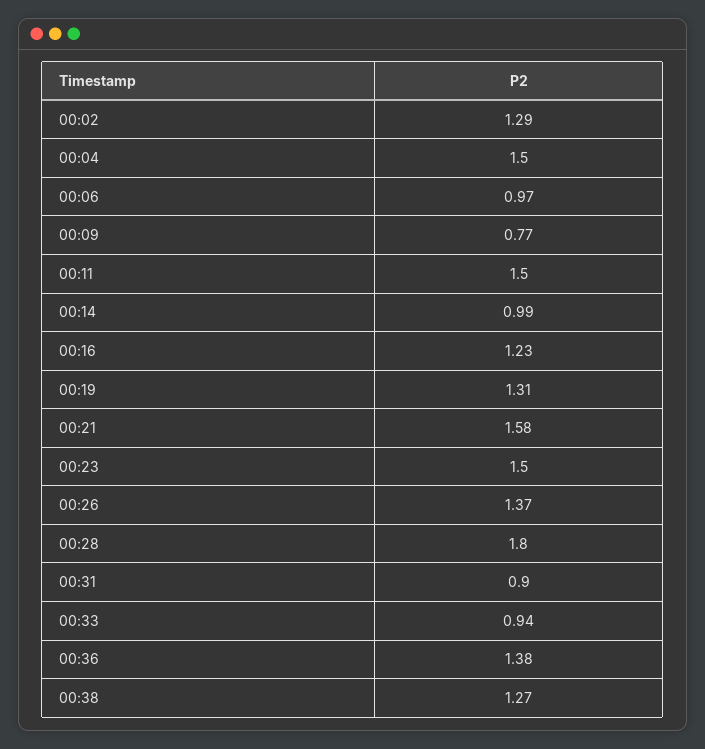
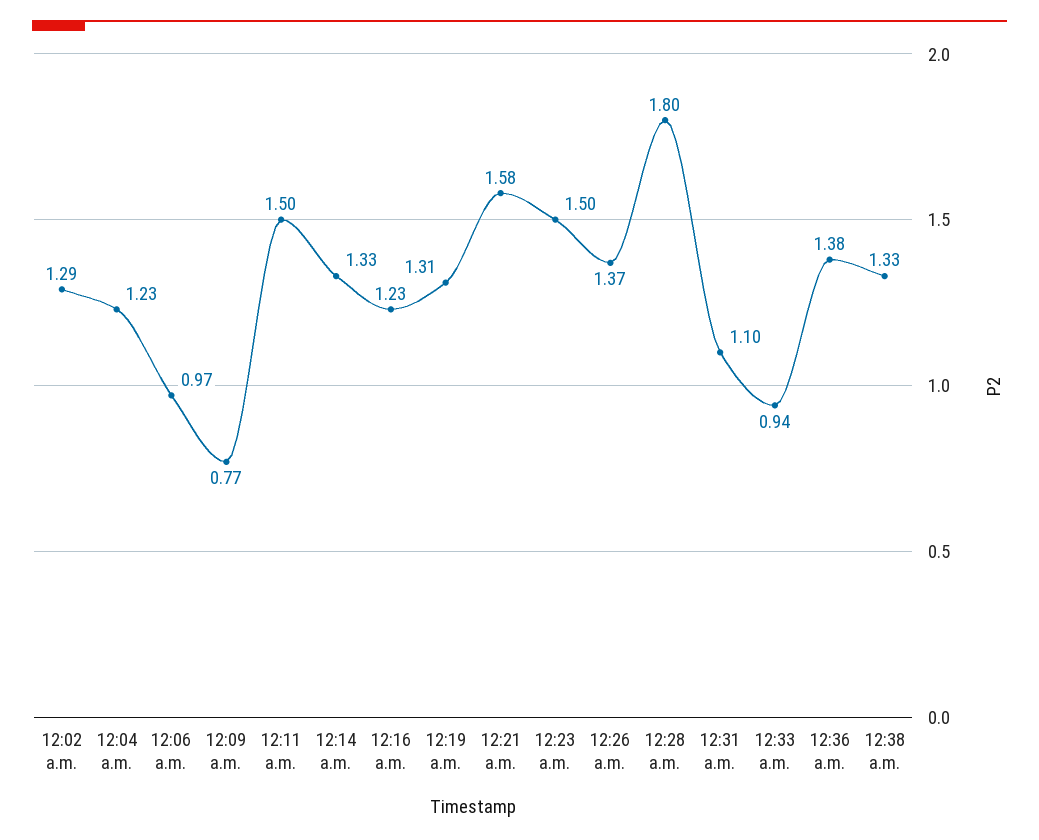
00:04: 1.5 -> 1.23
00:14: 0.99 -> 1.33
00:31: 0.9 -> 1.1
00:38: 1.27 -> 1.33

